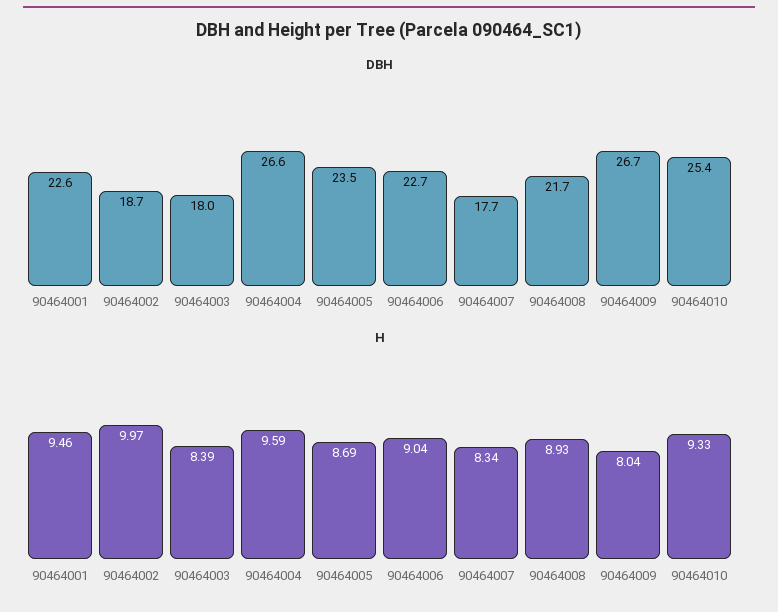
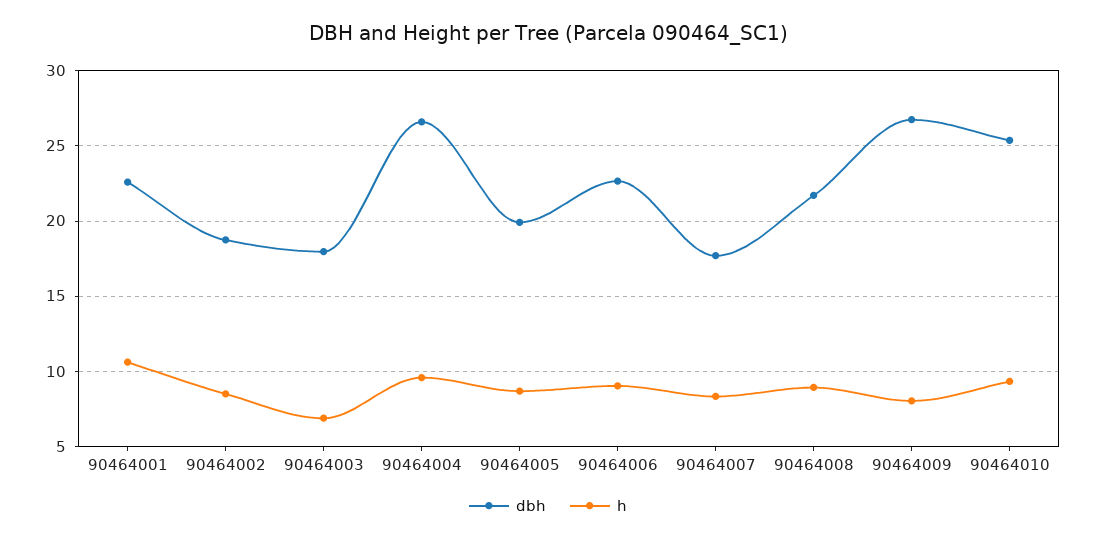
DBH, 90464005: 23.5 -> 20
H, 90464001: 9.46 -> 10.5
H, 90464002: 9.97 -> 8.5
H, 90464003: 8.39 -> 7

